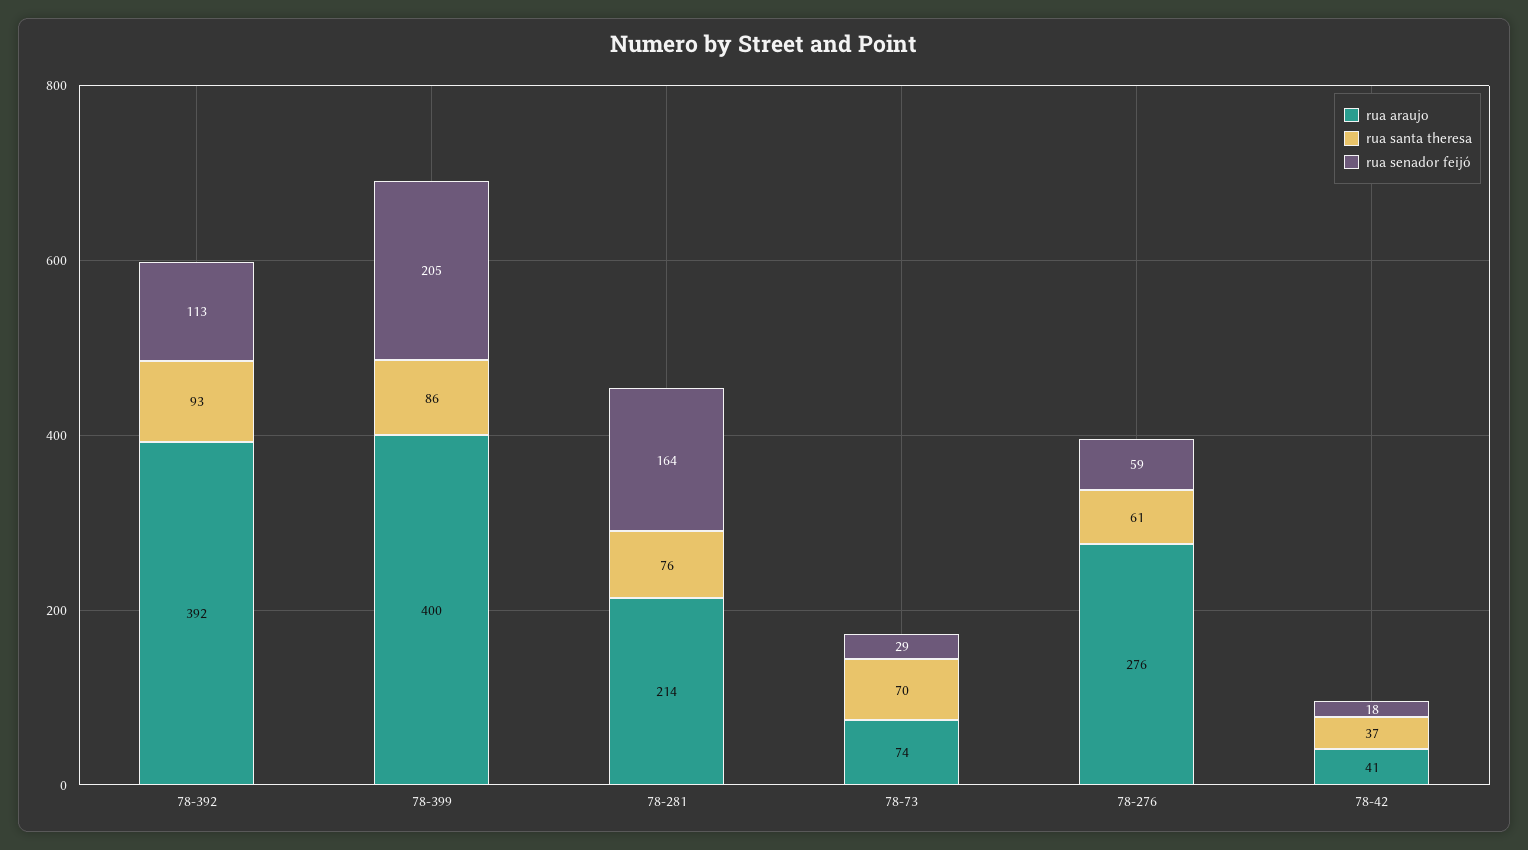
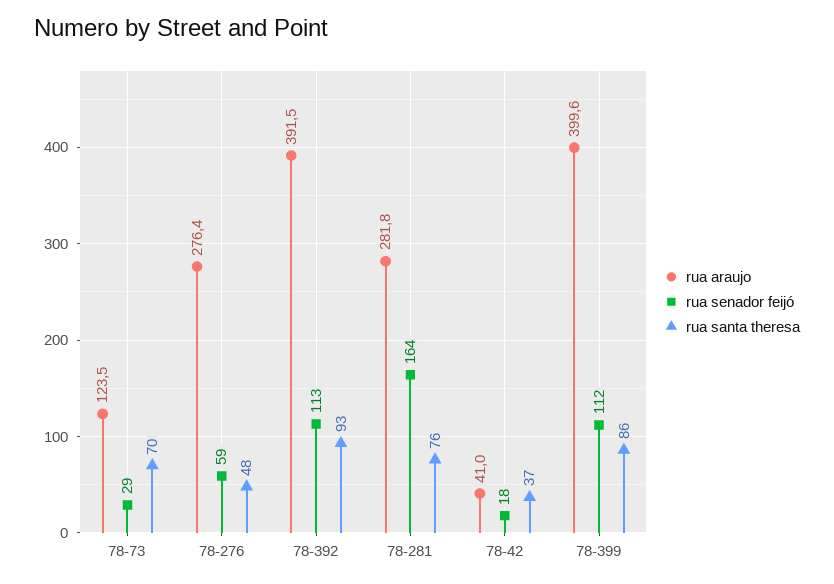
rua senador feijó, 78-399: 205 -> 112
rua araujo, 78-281: 214 -> 281.8
rua araujo, 78-73: 74 -> 123.5
rua santa theresa, 78-276: 61 -> 48

